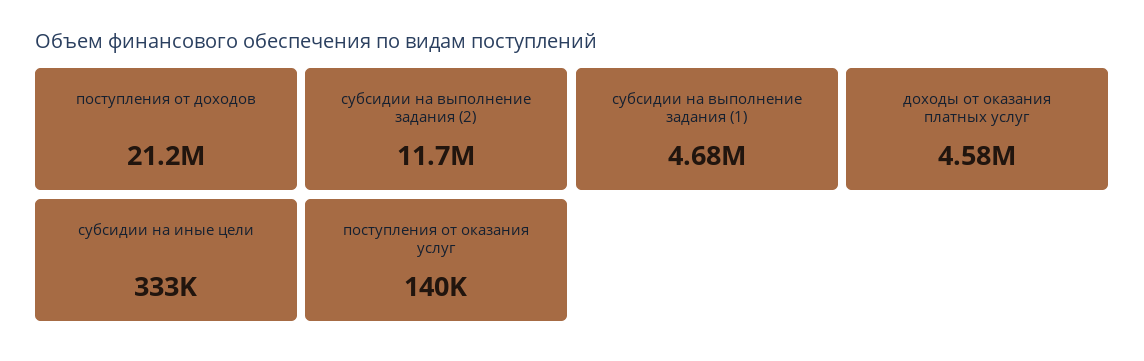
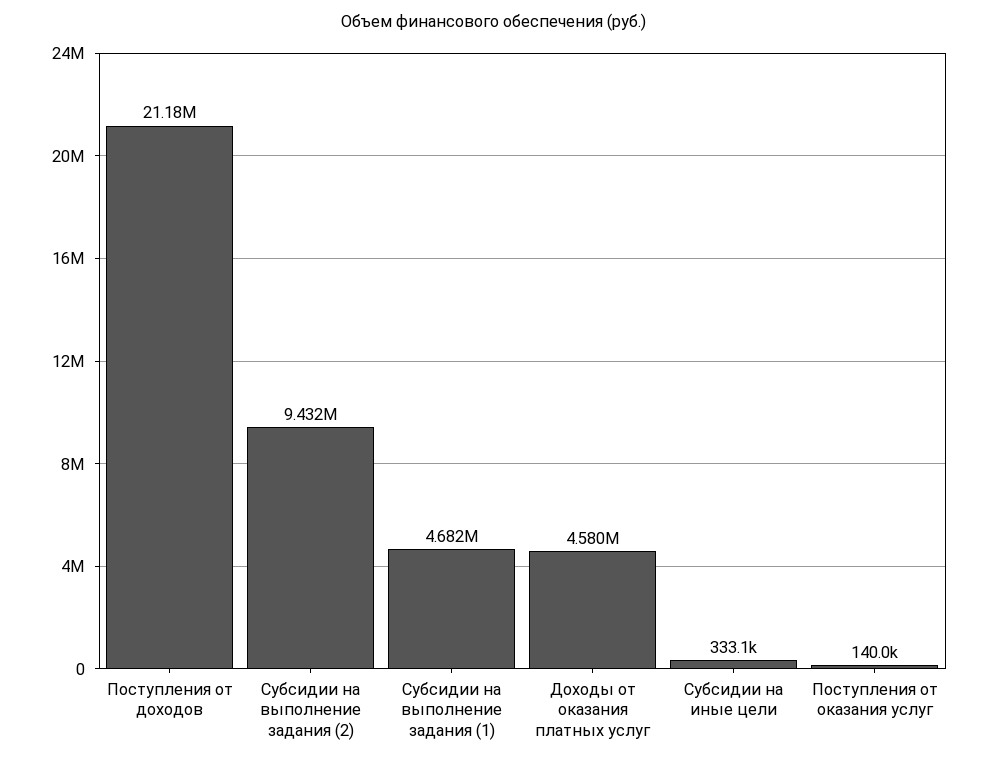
субсидии на выполнение задания (2): 11700000 -> 9432000

